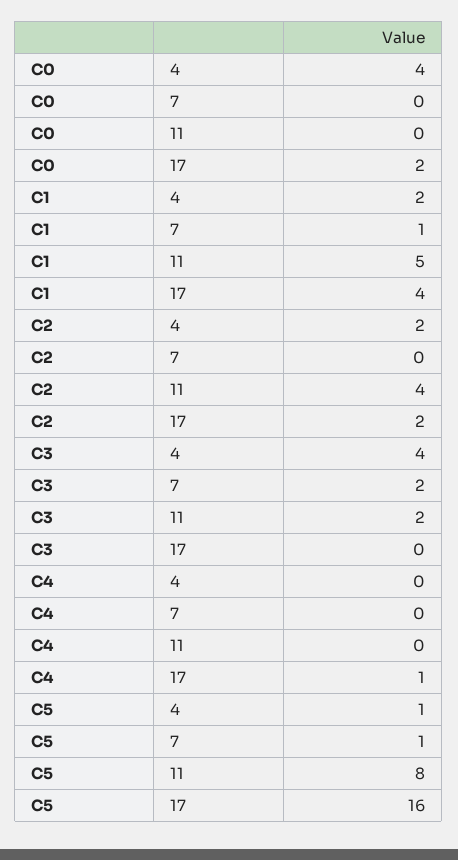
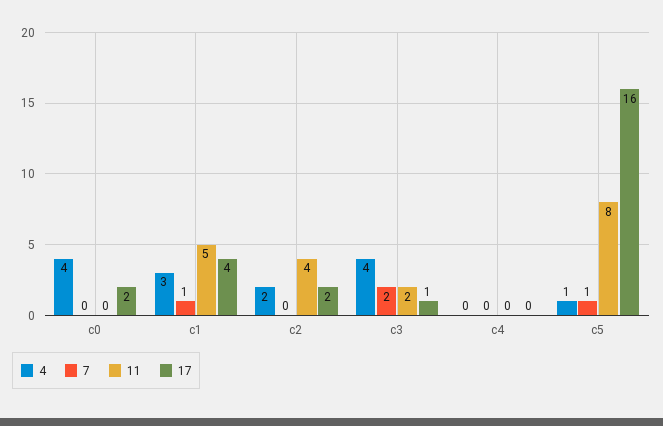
4, C1: 2 -> 3
17, C3: 0 -> 1
17, C4: 1 -> 0

